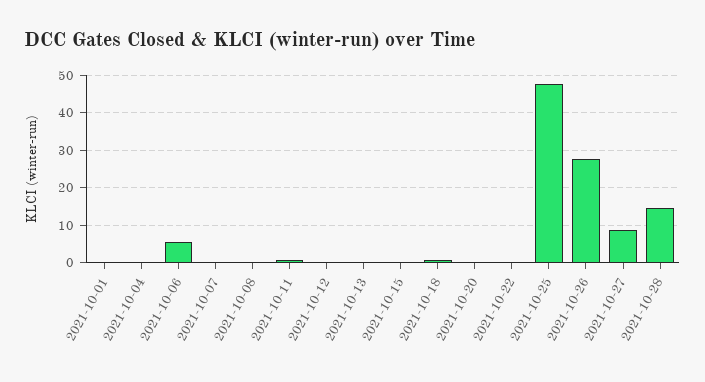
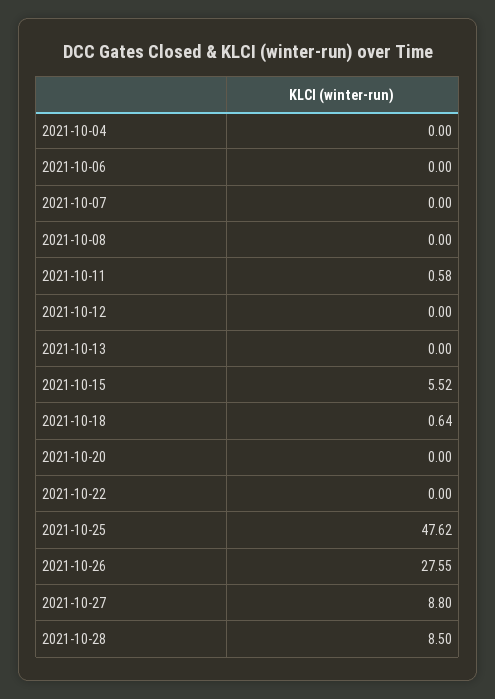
2021-10-01: 0 -> none
2021-10-06: 6 -> 0
2021-10-15: 0 -> 5.52
2021-10-28: 14 -> 8.5

